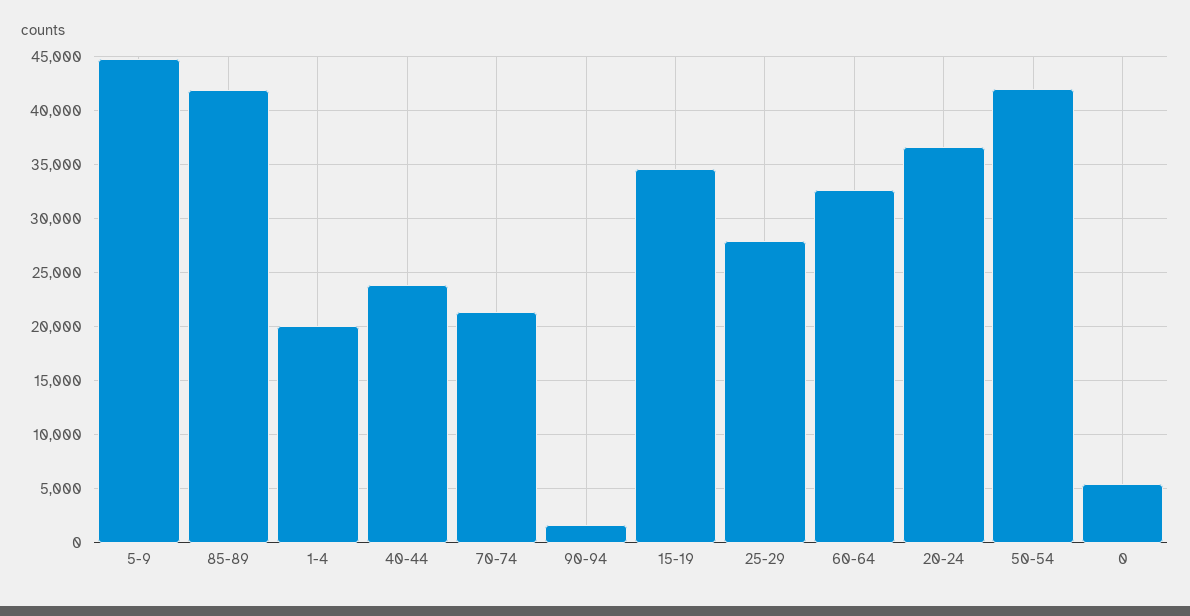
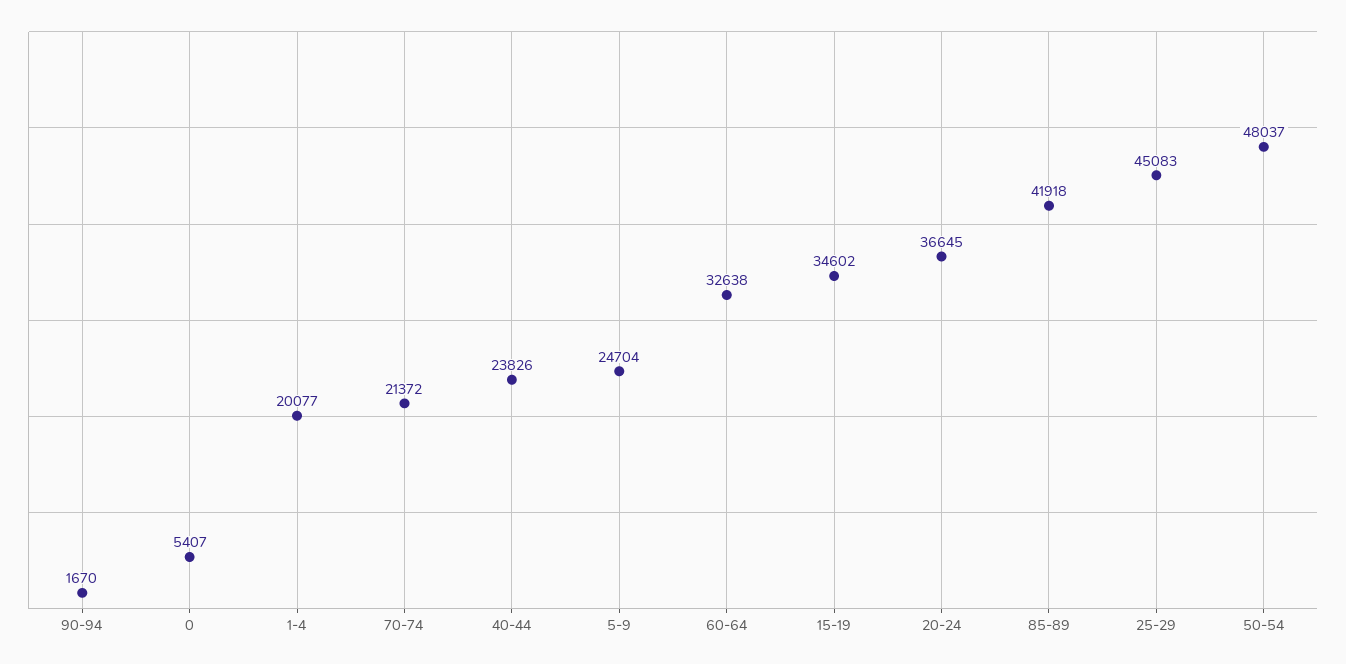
5-9: 45000 -> 24704
25-29: 28000 -> 45083
50-54: 42000 -> 48037

